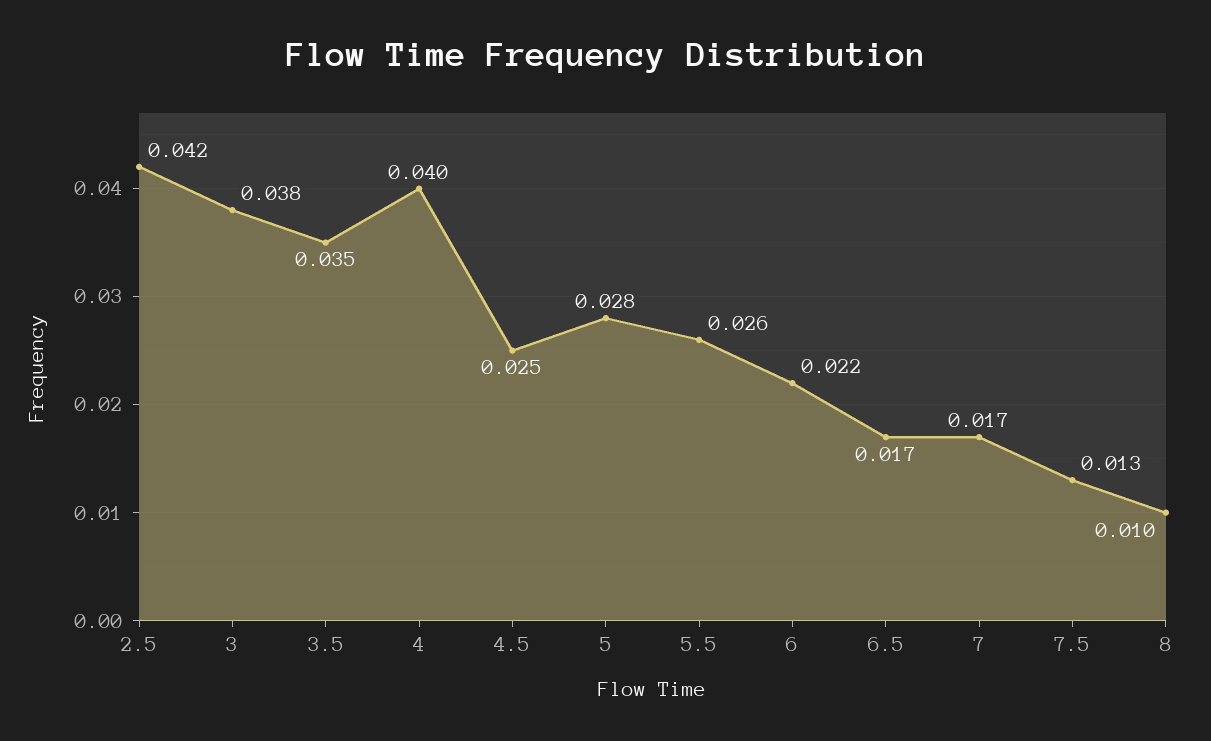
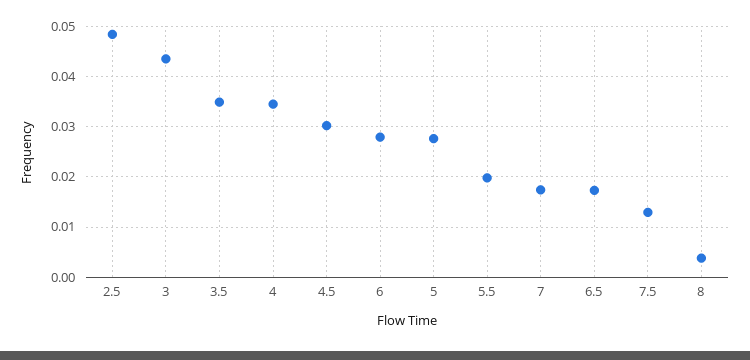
2.5: 0.042 -> 0.048
3: 0.038 -> 0.044
4: 0.04 -> 0.034
4.5: 0.025 -> 0.03
5.5: 0.026 -> 0.02
6: 0.022 -> 0.028
8: 0.01 -> 0.004

